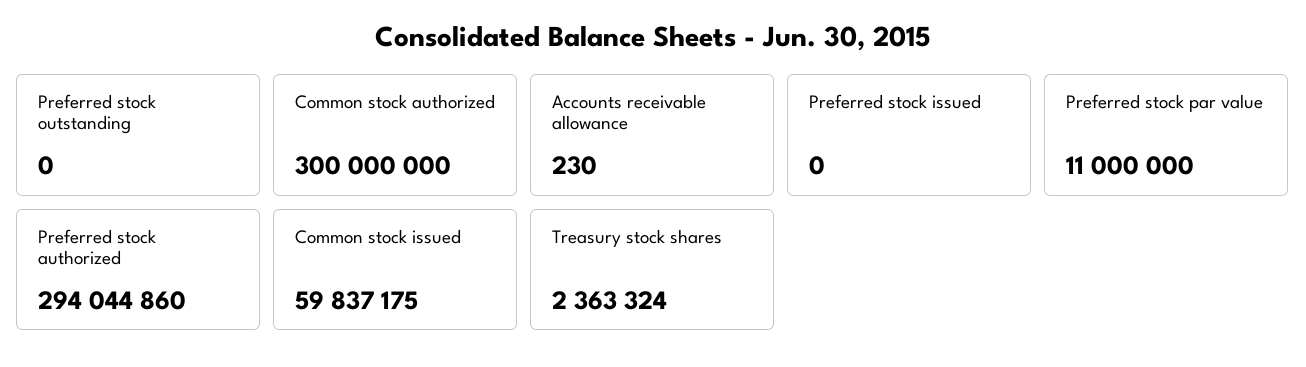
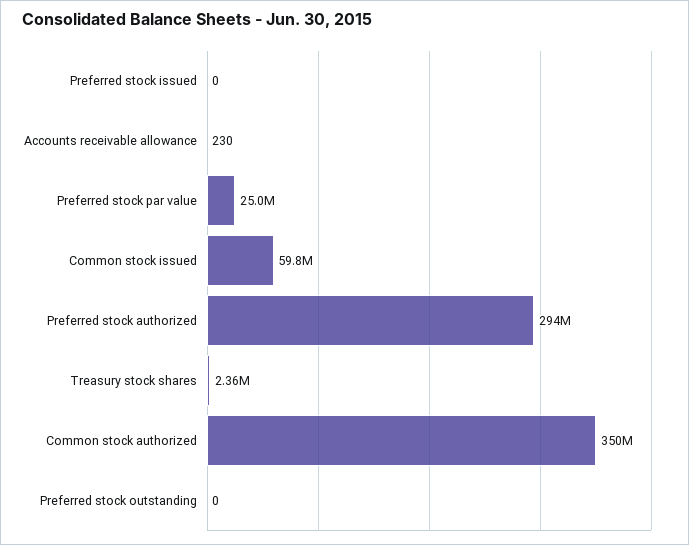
Common stock authorized: 300000000 -> 350000000
Preferred stock par value: 11000000 -> 25000000

